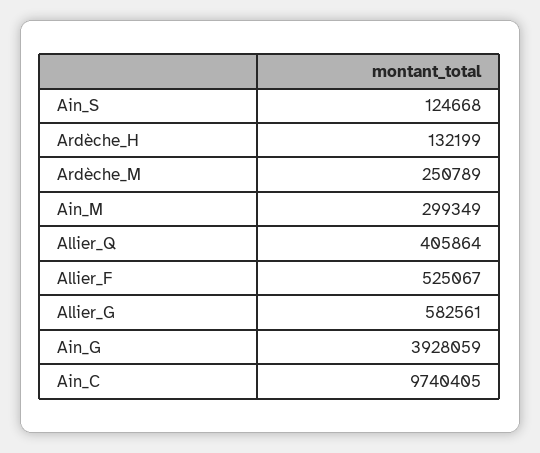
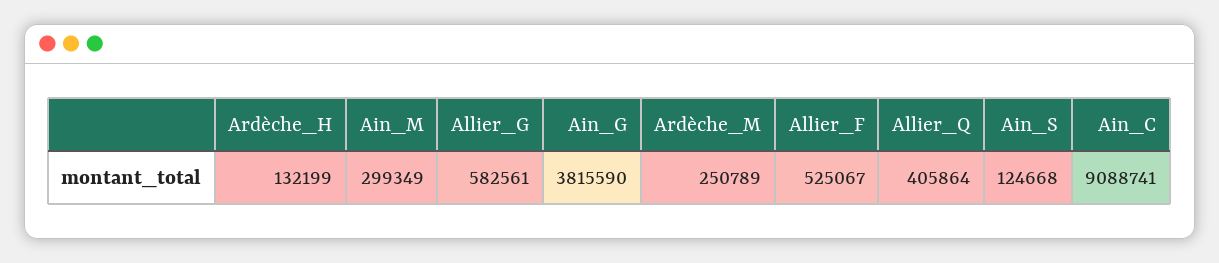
Ain_G: 3928059 -> 3815590
Ain_C: 9740405 -> 9088741

